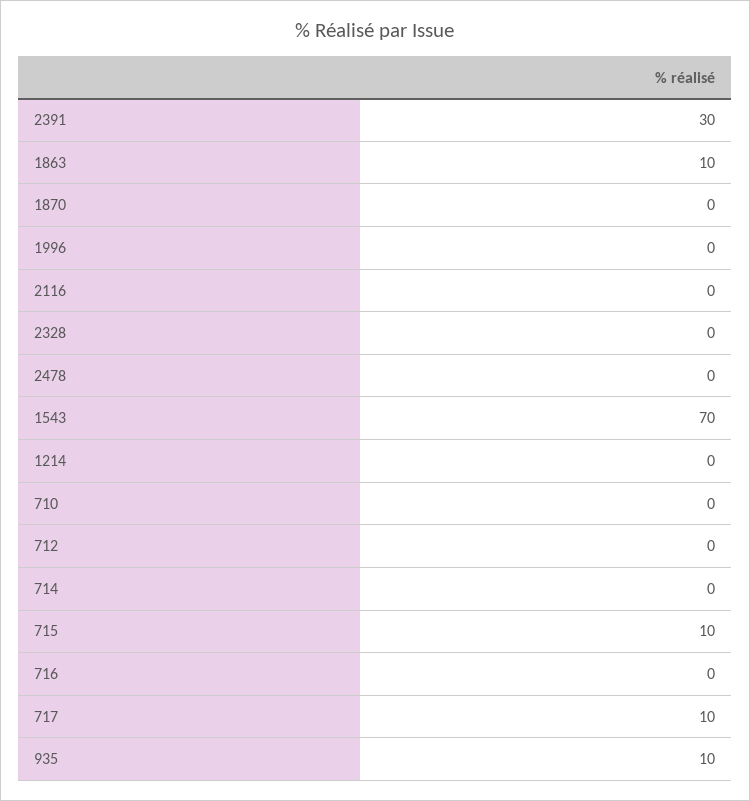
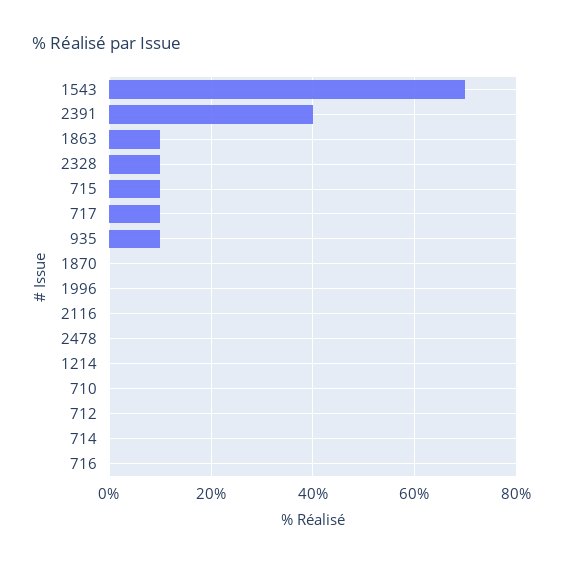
2391: 30 -> 40
2328: 0 -> 10

